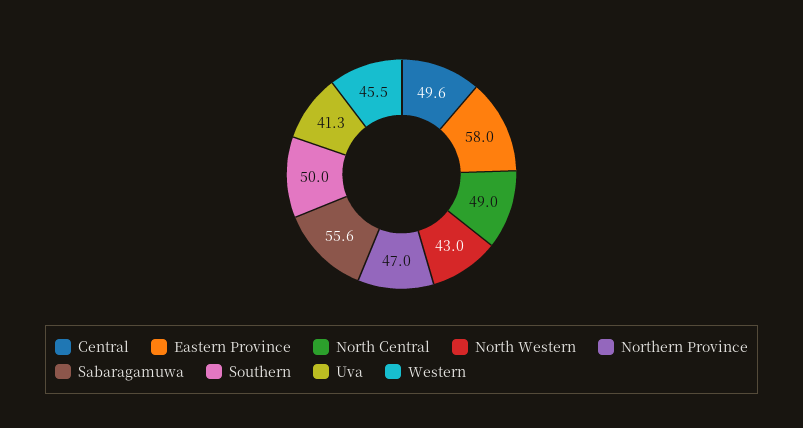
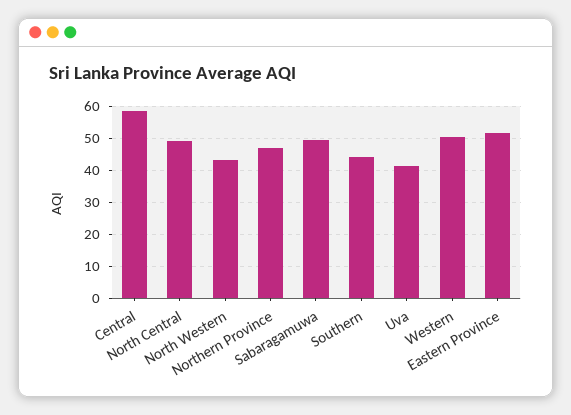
Central: 49.6 -> 58
Eastern Province: 58 -> 52
Sabaragamuwa: 55.6 -> 50
Southern: 50 -> 44
Western: 45.5 -> 50

